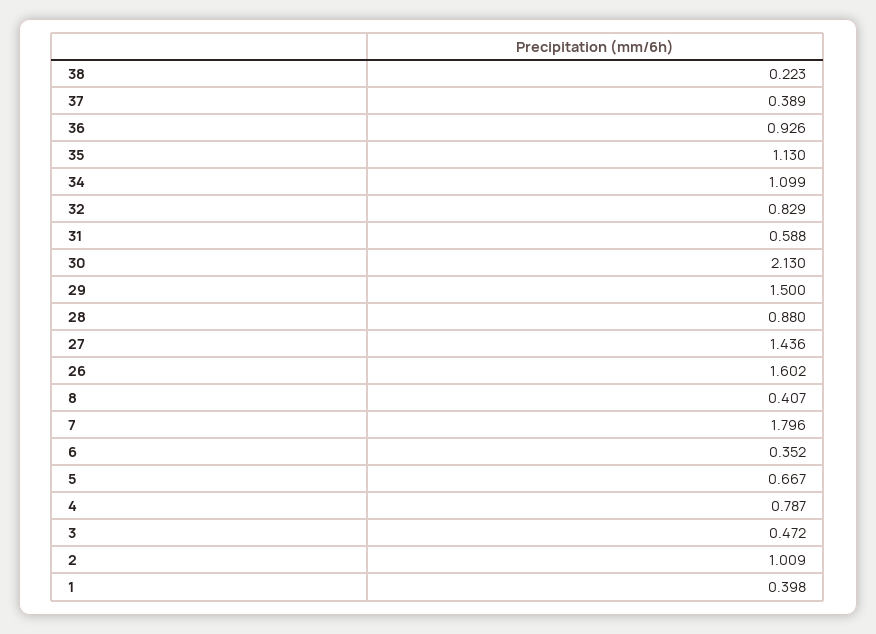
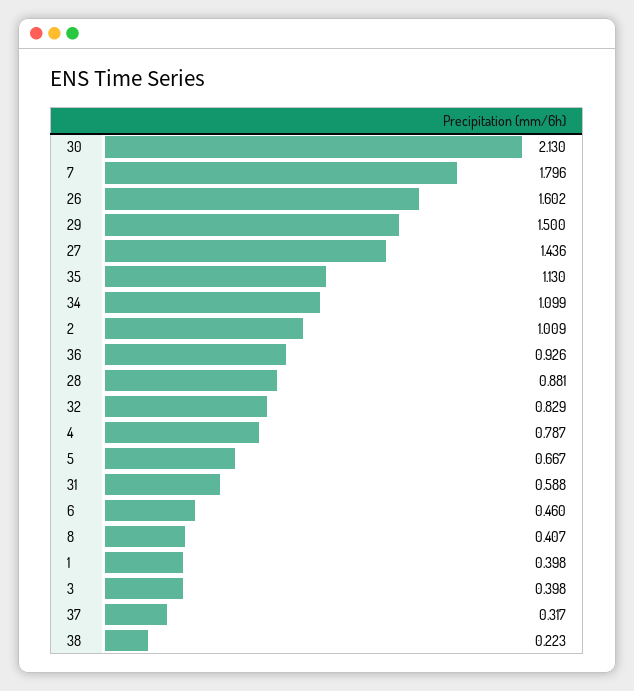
37: 0.389 -> 0.317
28: 0.88 -> 0.881
6: 0.352 -> 0.46
3: 0.472 -> 0.398

